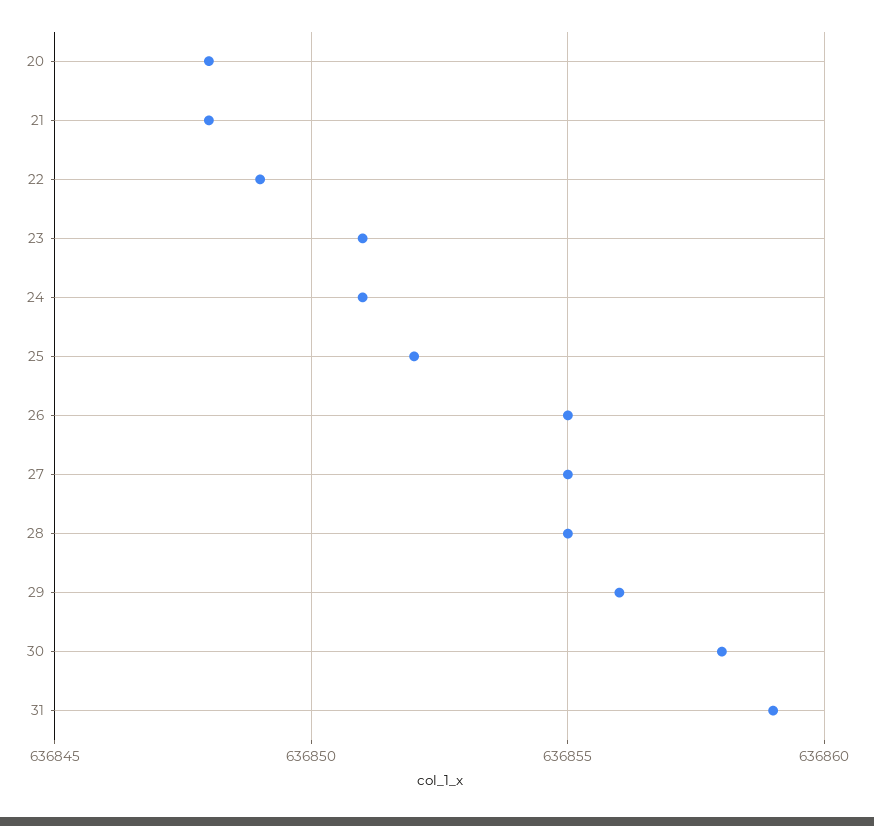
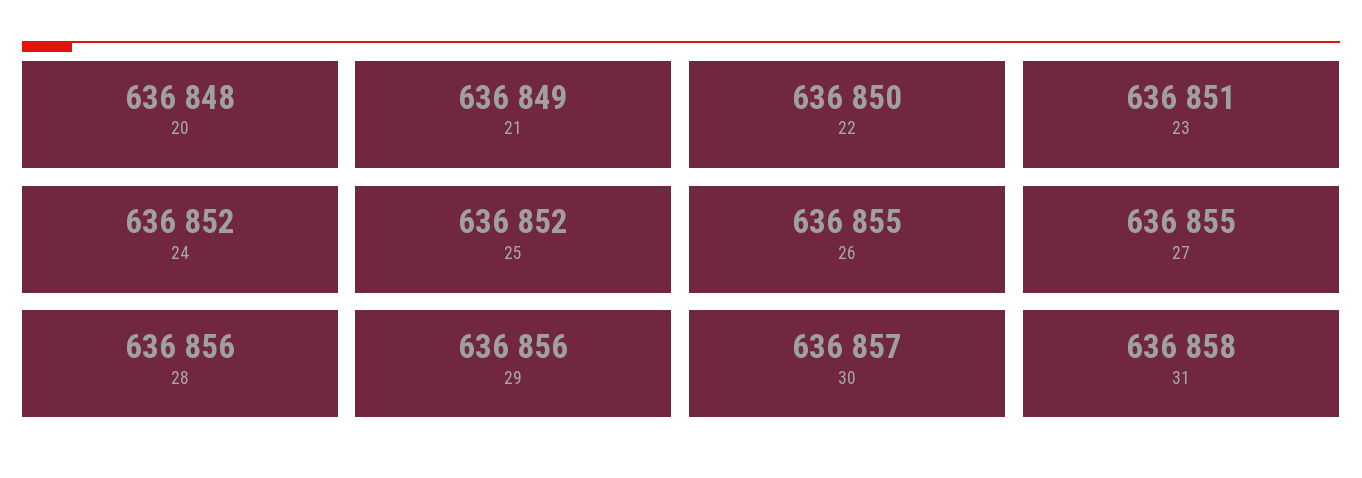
21: 636848 -> 636849
22: 636849 -> 636850
24: 636851 -> 636852
28: 636855 -> 636856
30: 636858 -> 636857
31: 636859 -> 636858

